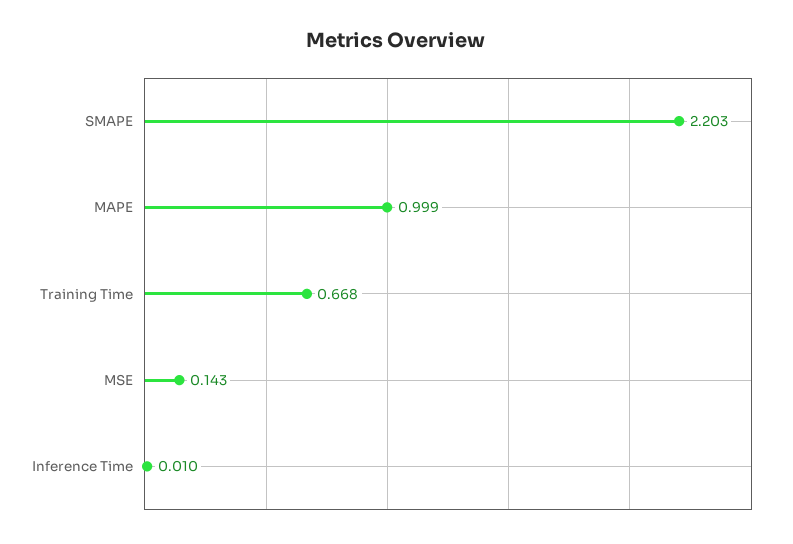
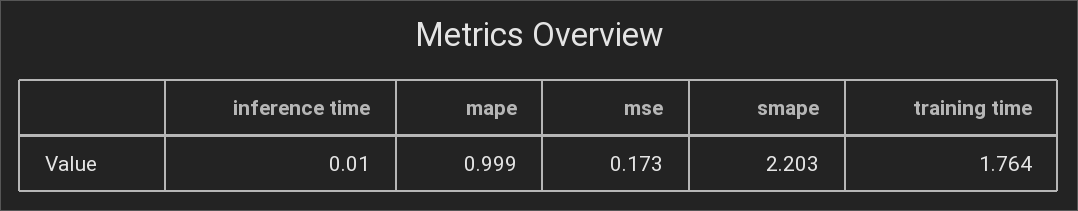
Training Time: 0.668 -> 1.764
MSE: 0.143 -> 0.173

